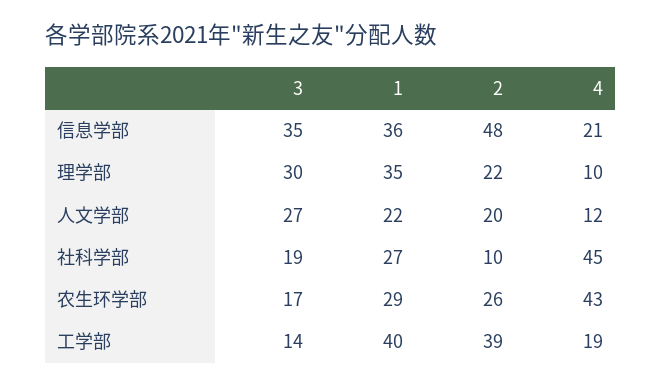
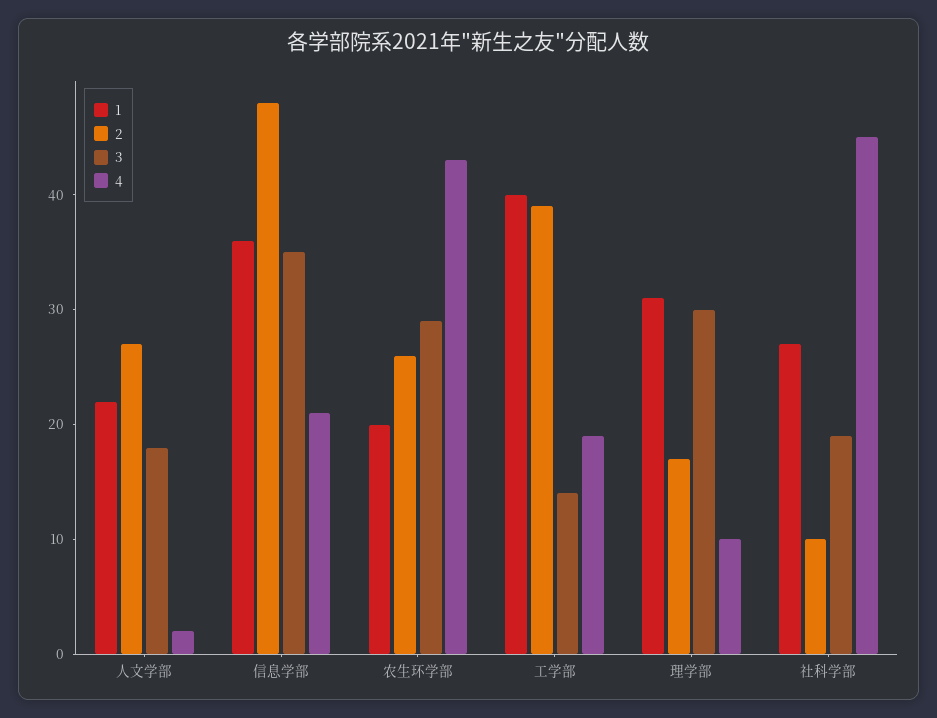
1, 理学部: 35 -> 31
2, 理学部: 22 -> 17
3, 人文学部: 27 -> 18
2, 人文学部: 20 -> 27
4, 人文学部: 12 -> 2
3, 农生环学部: 17 -> 29
1, 农生环学部: 29 -> 20

